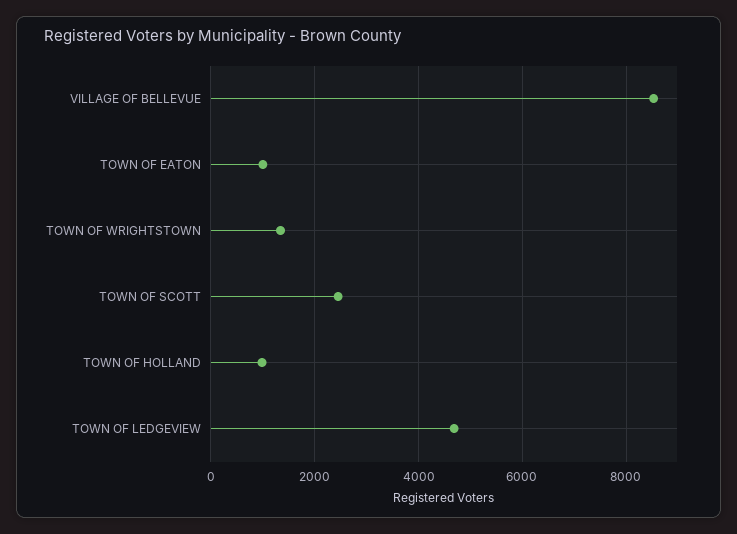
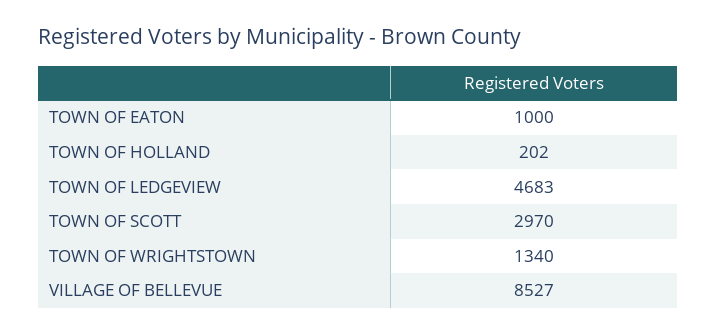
TOWN OF SCOTT: 2400 -> 2970
TOWN OF HOLLAND: 1000 -> 202

